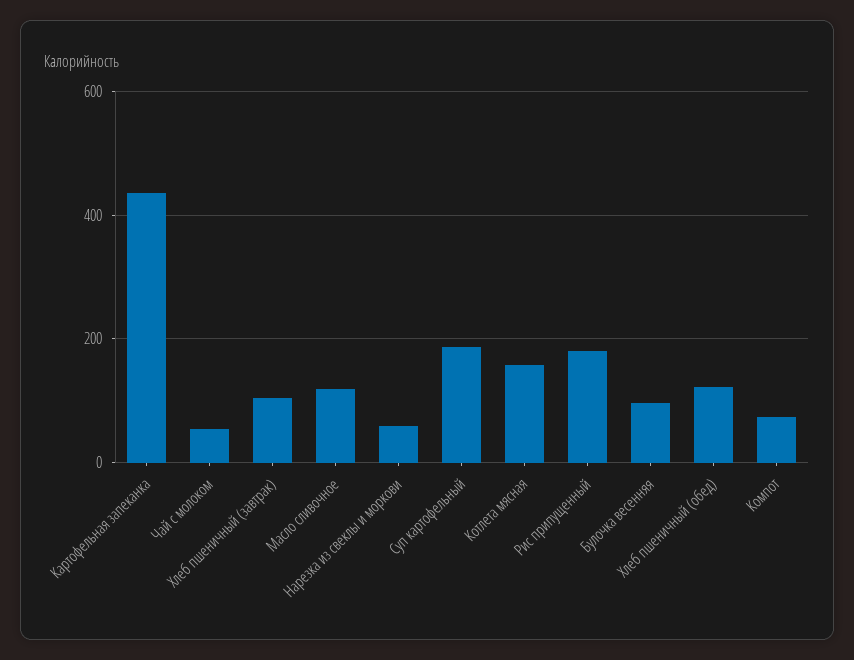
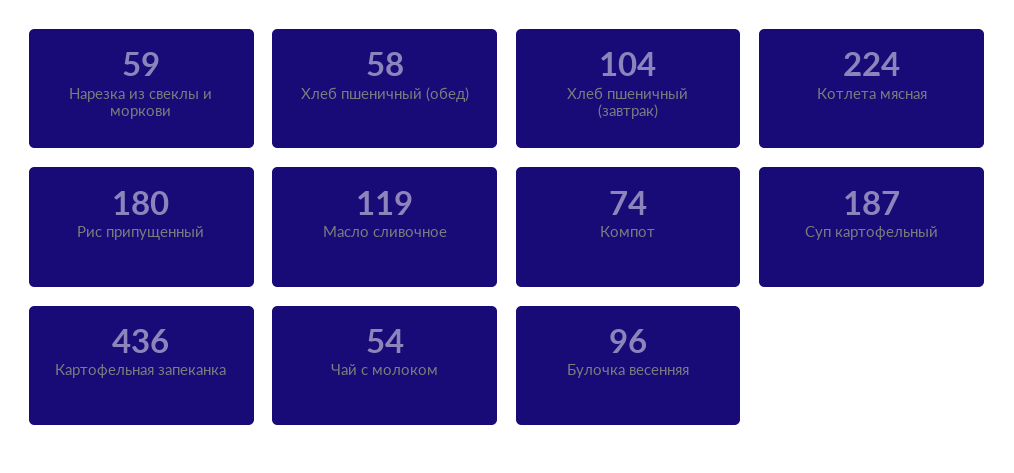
Котлета мясная: 160 -> 224
Хлеб пшеничный (обед): 120 -> 58

